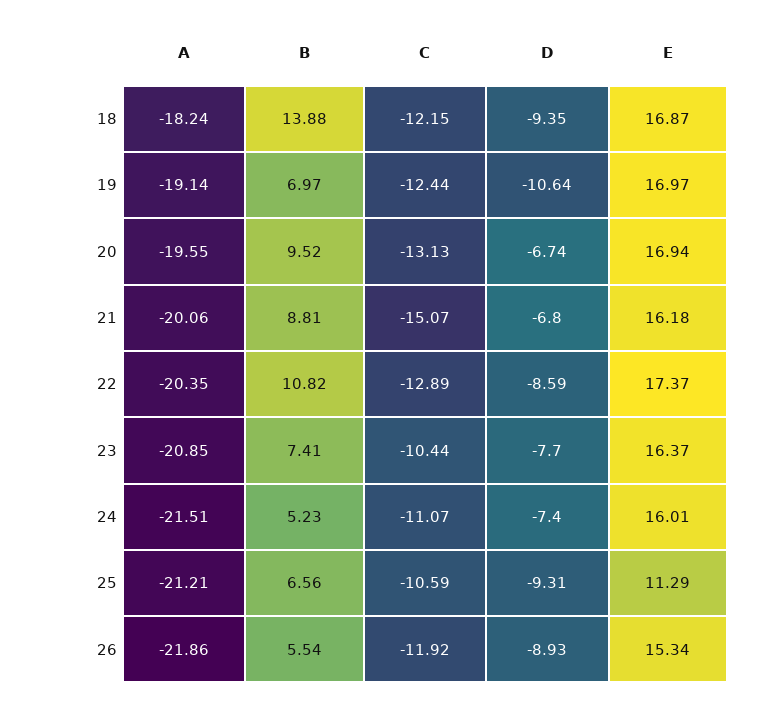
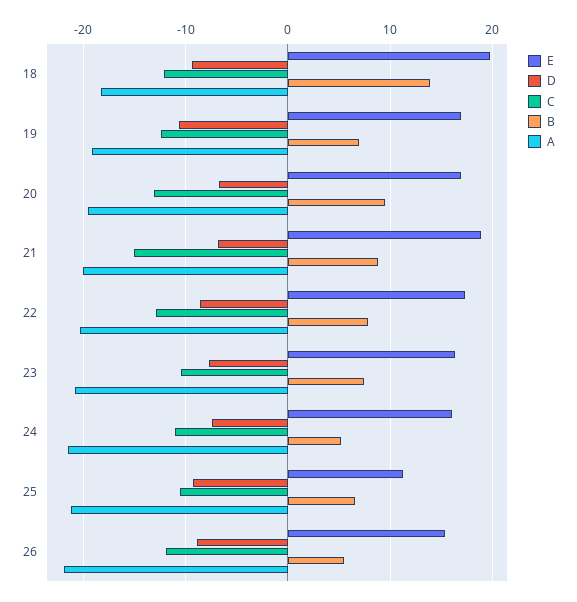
E, 18: 16.87 -> 20
E, 21: 16.18 -> 19
B, 22: 10.82 -> 8

